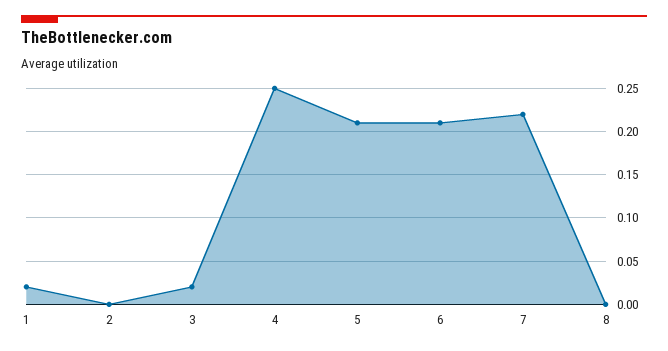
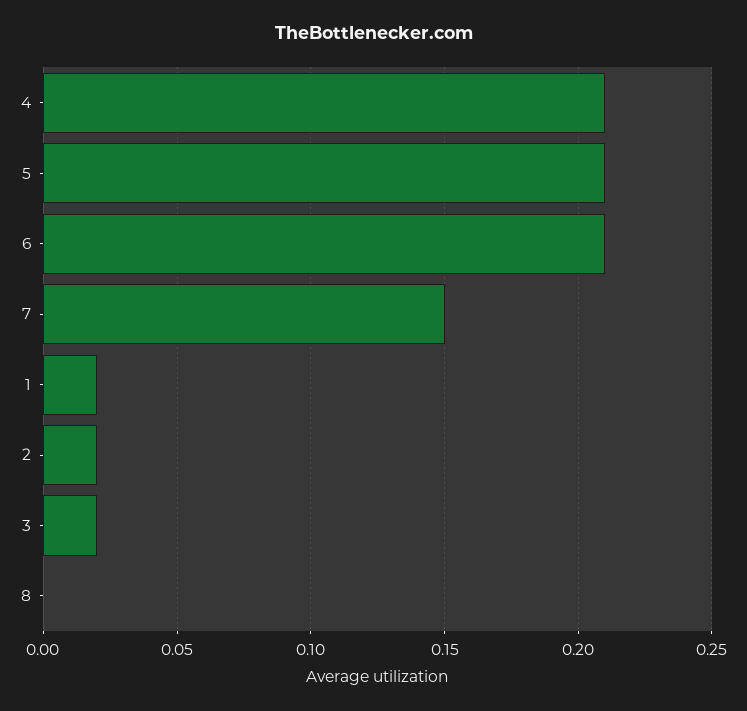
2: 0 -> 0.02
4: 0.25 -> 0.21
7: 0.22 -> 0.15

